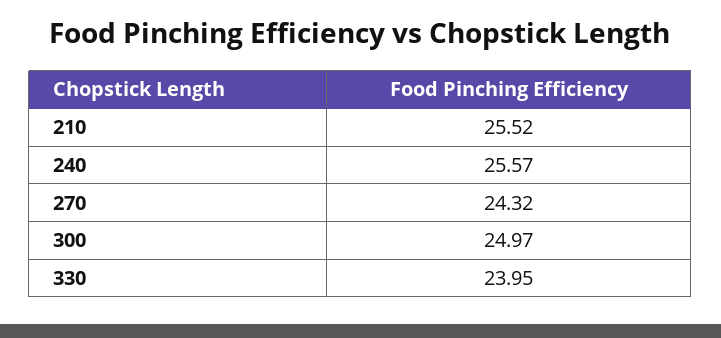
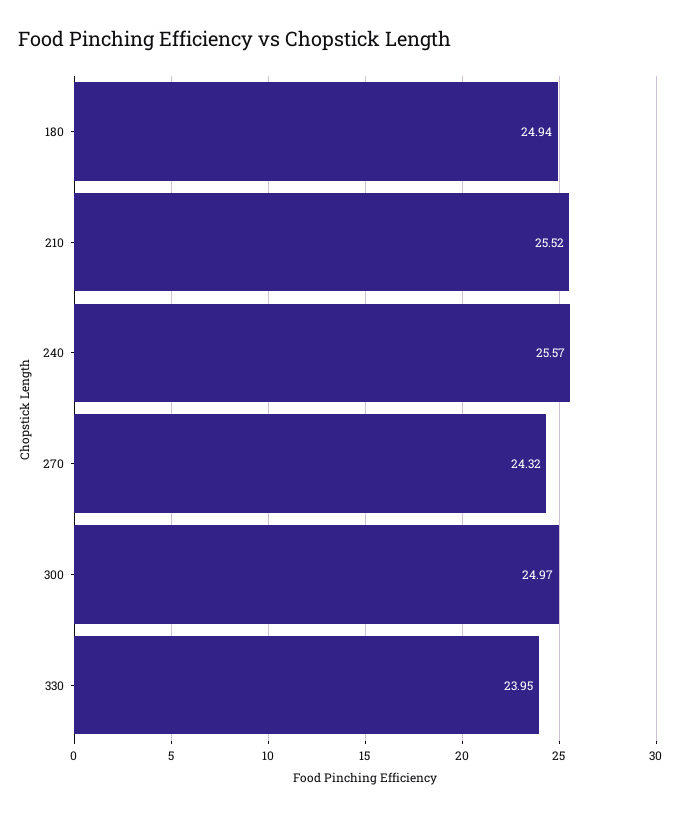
180: none -> 24.94

